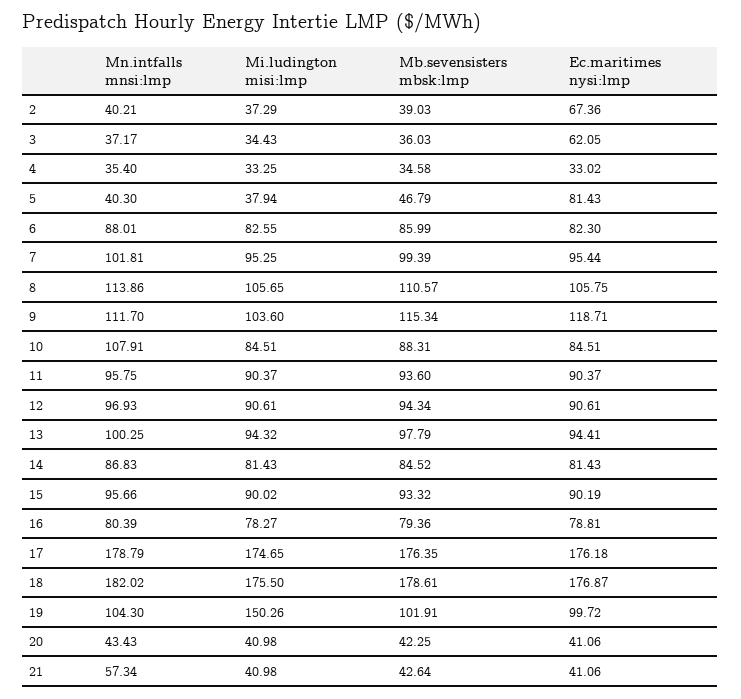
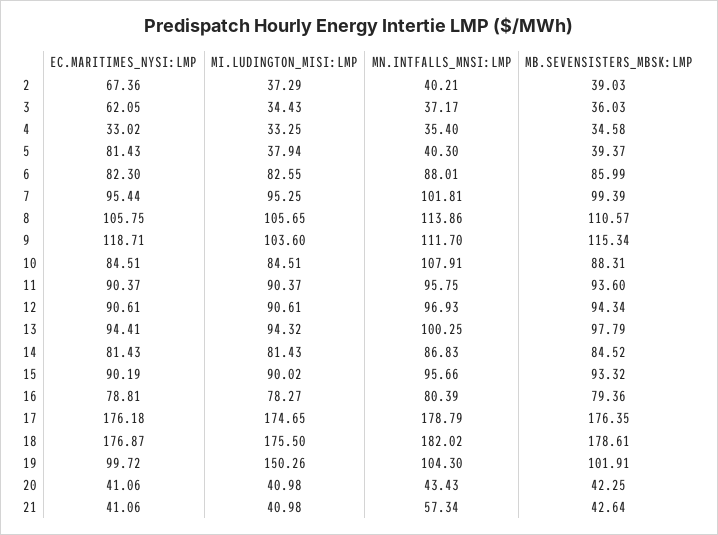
Mb.sevensisters mbsk:lmp, 5: 46.79 -> 39.37

